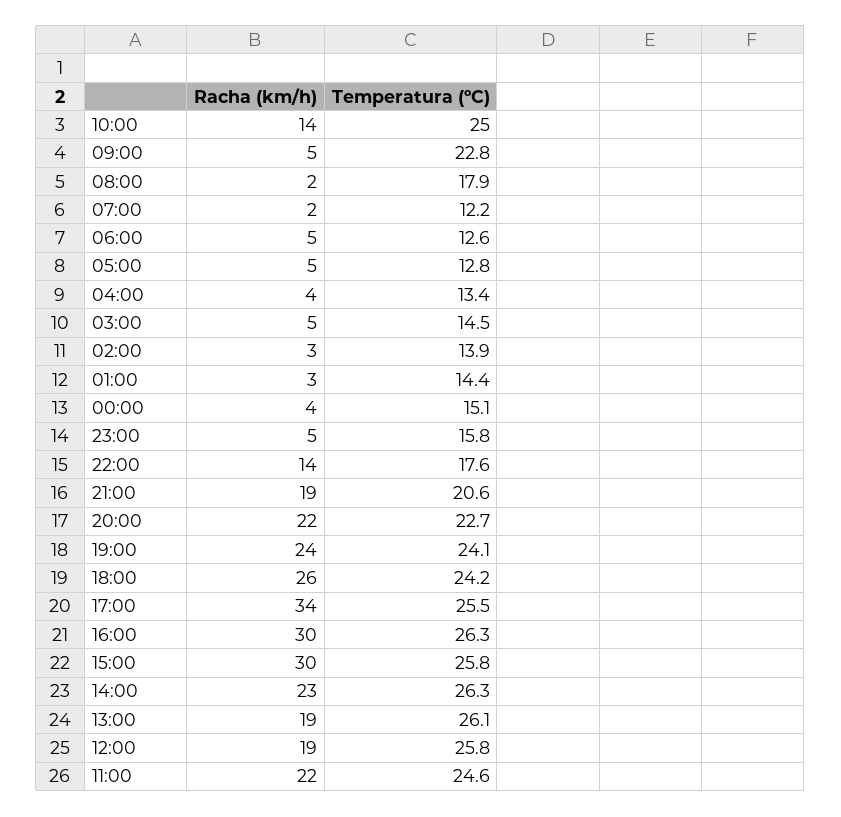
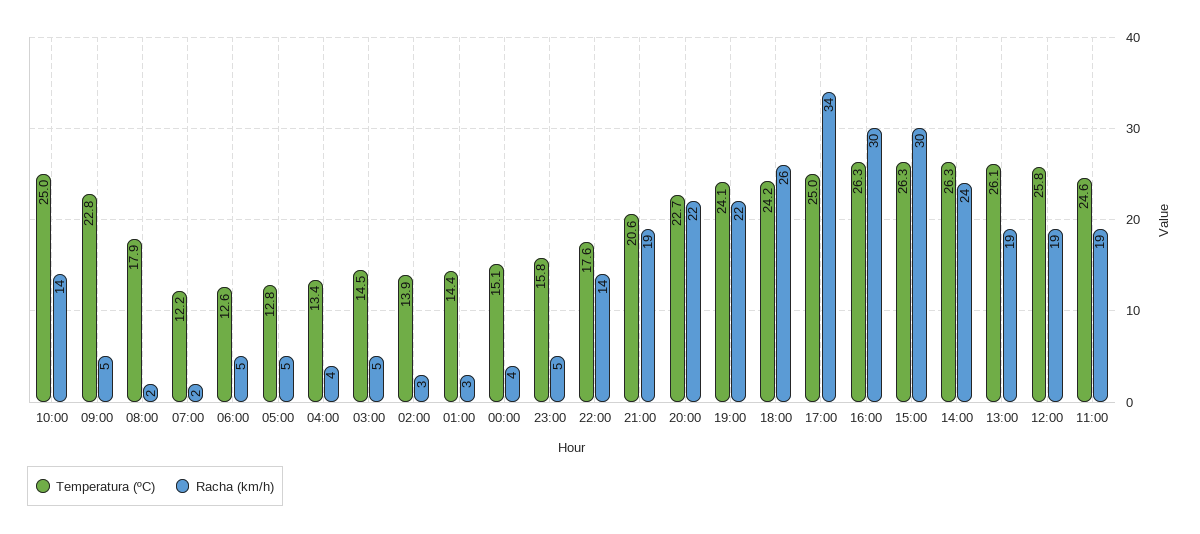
Racha (km/h), 19:00: 24 -> 22
Temperatura (ºC), 17:00: 25.5 -> 25
Temperatura (ºC), 15:00: 25.8 -> 26.3
Racha (km/h), 14:00: 23 -> 24
Racha (km/h), 11:00: 22 -> 19

